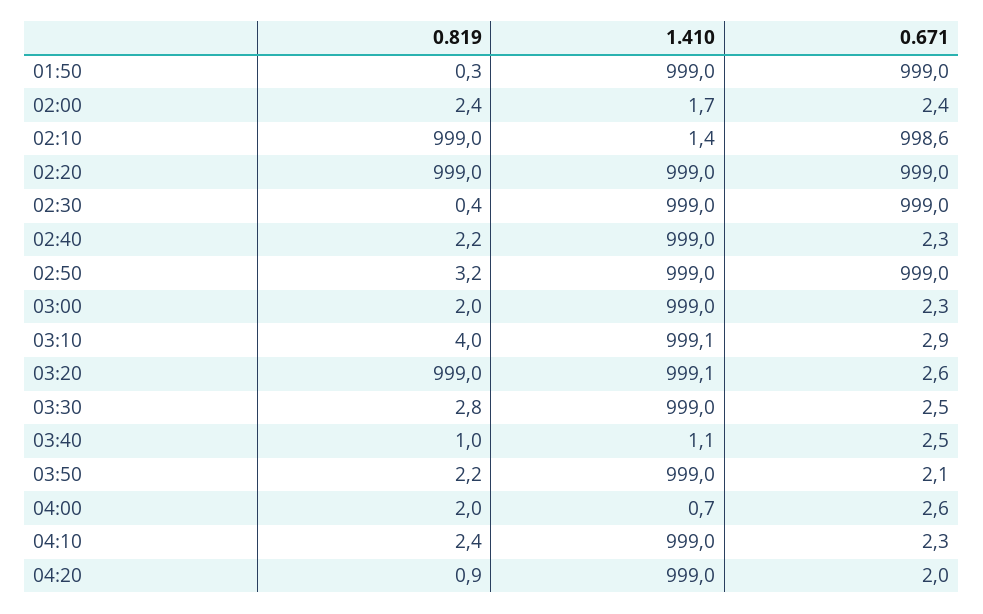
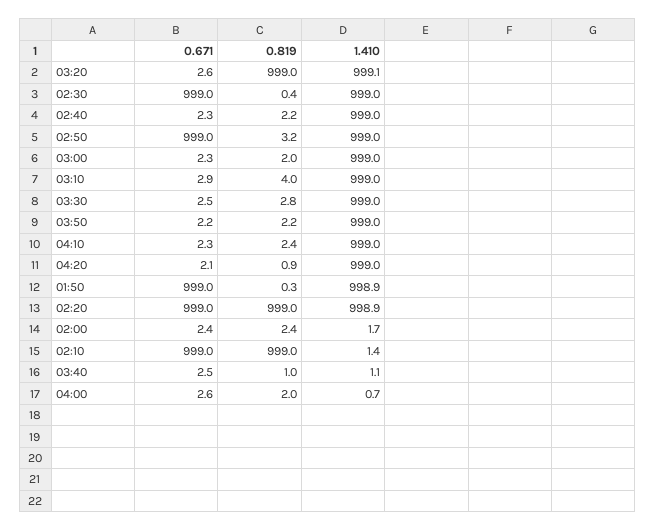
1.410, 01:50: 999 -> 998.9
0.671, 02:10: 998.6 -> 999
1.410, 02:20: 999 -> 998.9
1.410, 03:10: 999.1 -> 999
0.671, 03:50: 2.1 -> 2.2
0.671, 04:20: 2 -> 2.1

